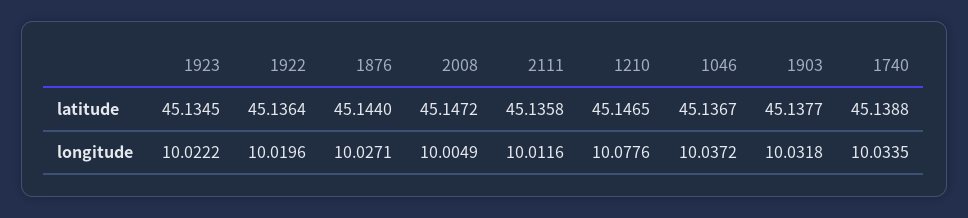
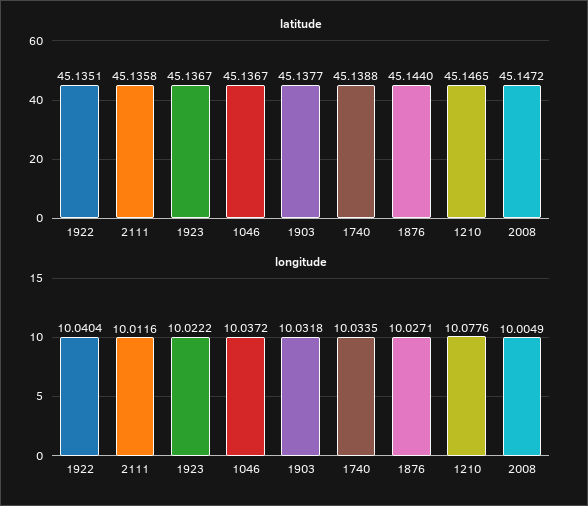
latitude, 1923: 45.1345 -> 45.1367
latitude, 1922: 45.1364 -> 45.1351
longitude, 1922: 10.0196 -> 10.0404

